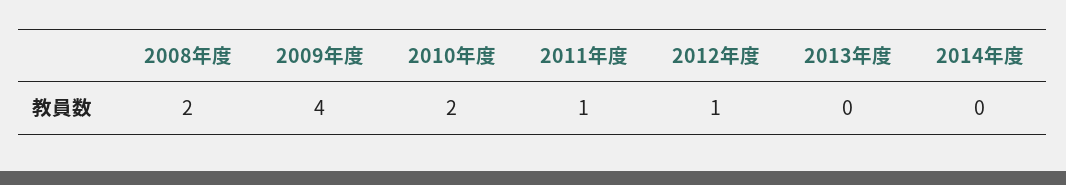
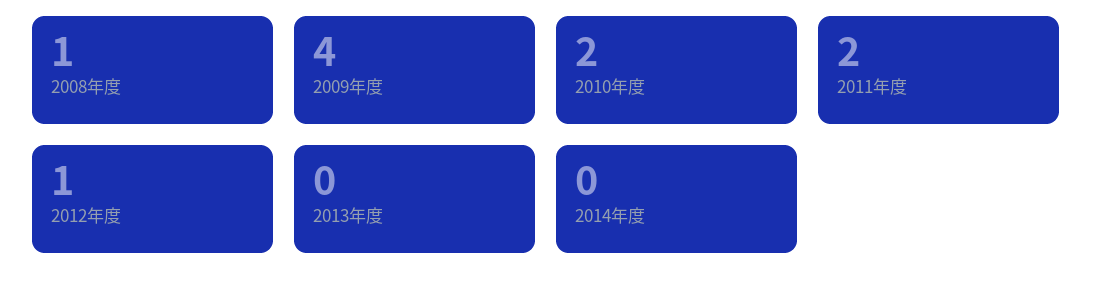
2008年度: 2 -> 1
2011年度: 1 -> 2

